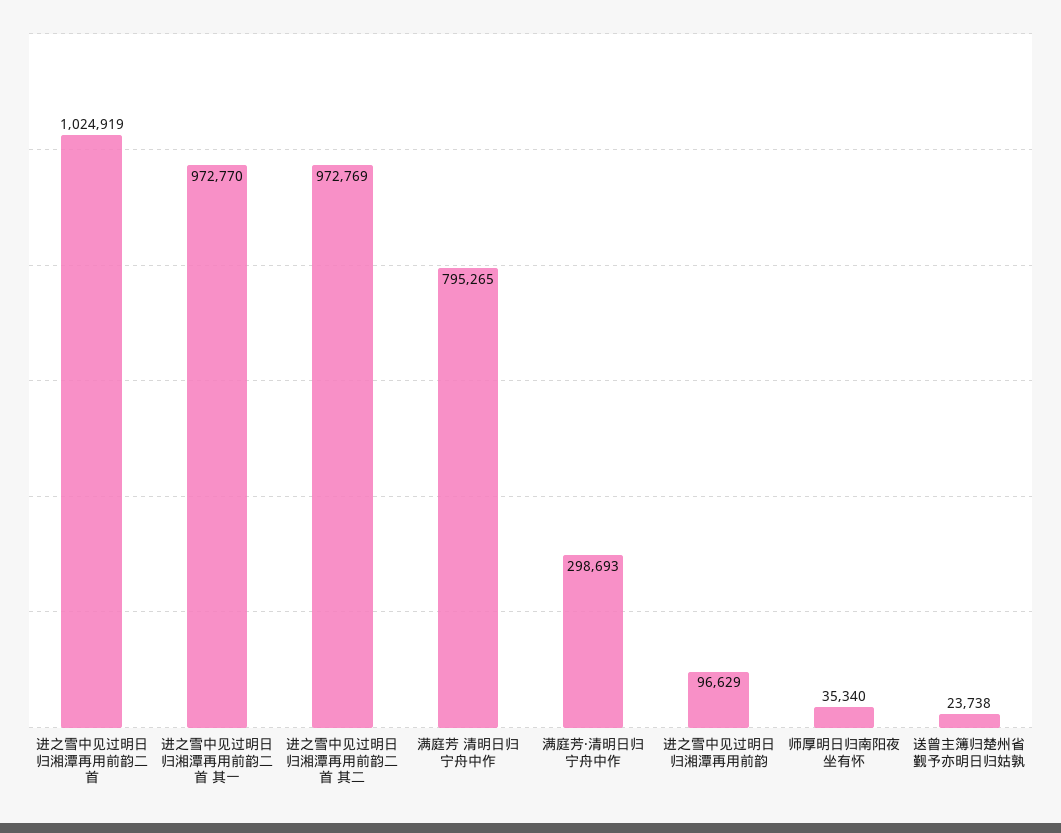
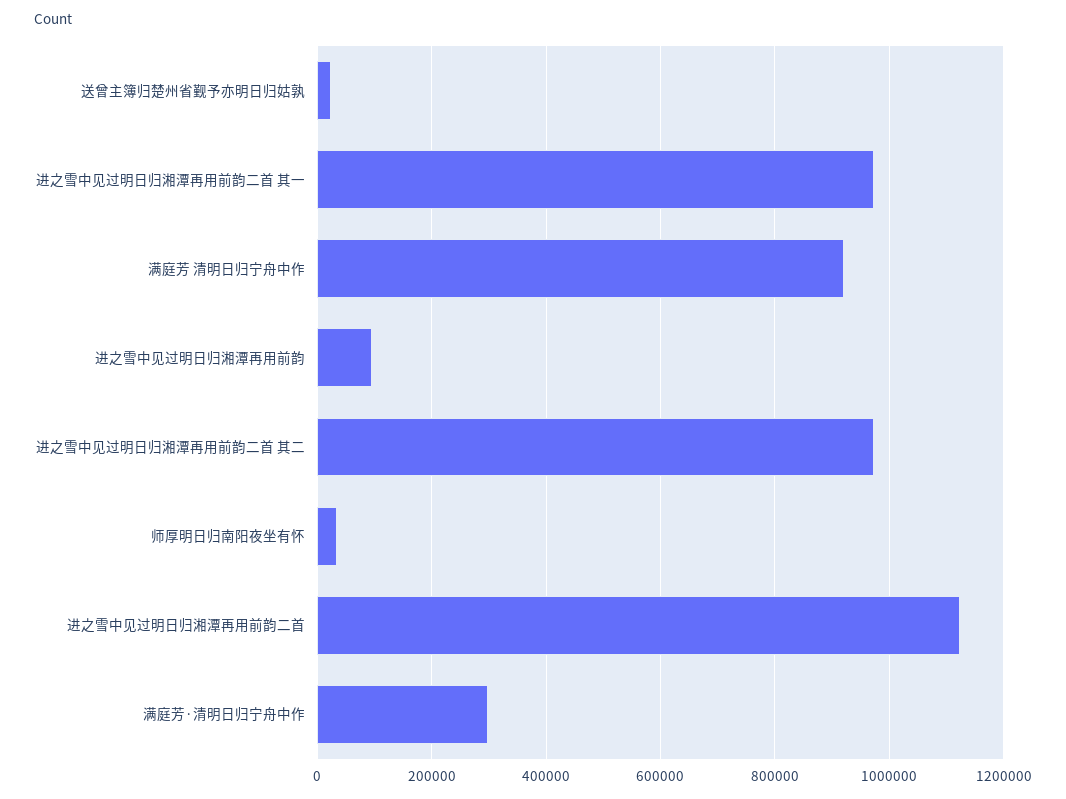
进之雪中见过明日归湘潭再用前韵二首: 1024919 -> 1120000
满庭芳 清明日归宁舟中作: 795265 -> 920000

